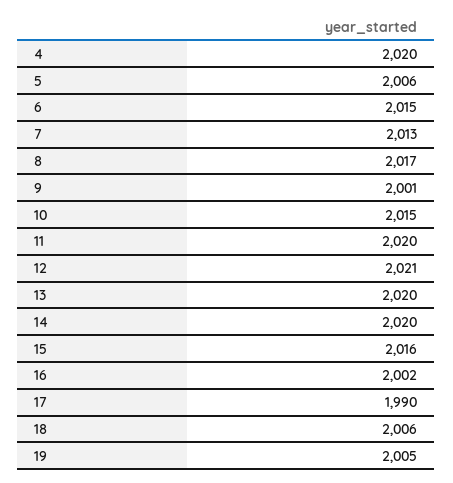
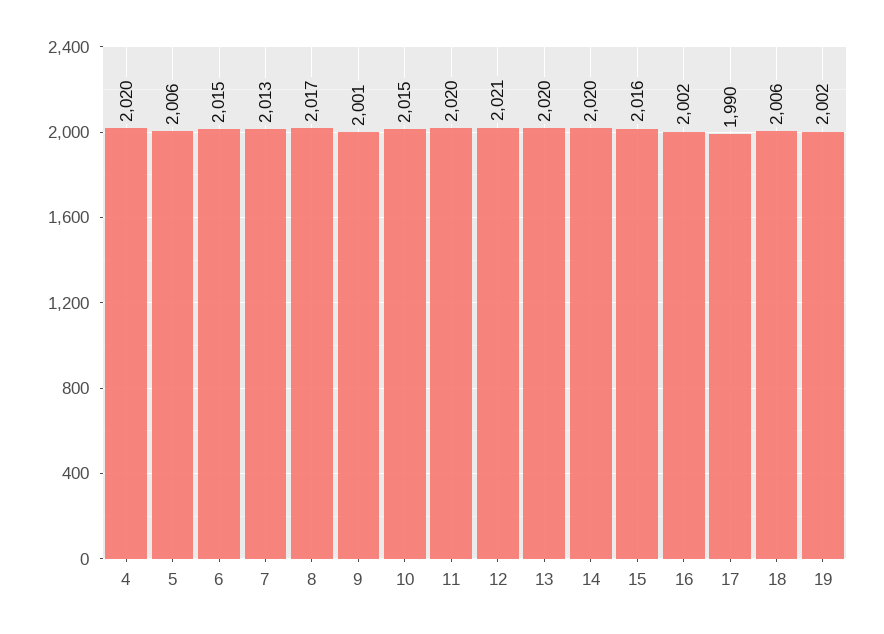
19: 2005 -> 2002

